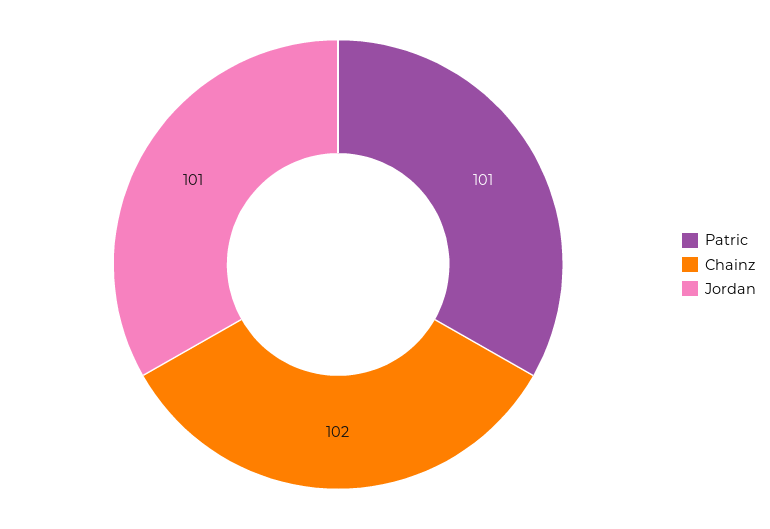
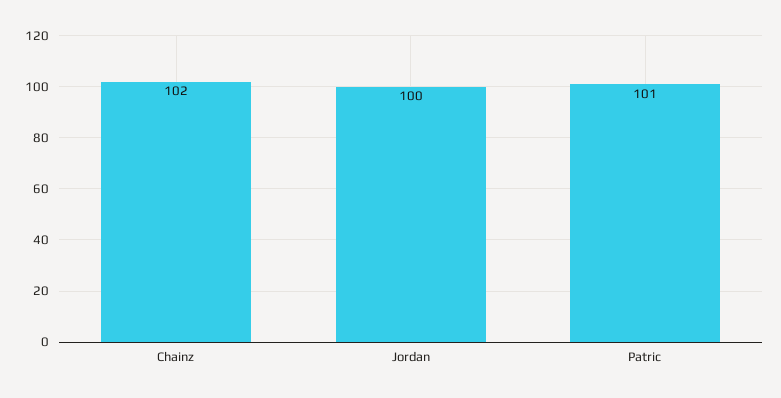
Jordan: 101 -> 100

